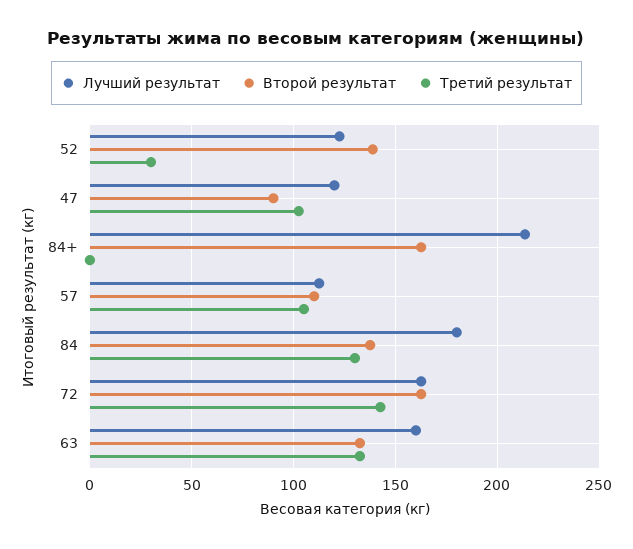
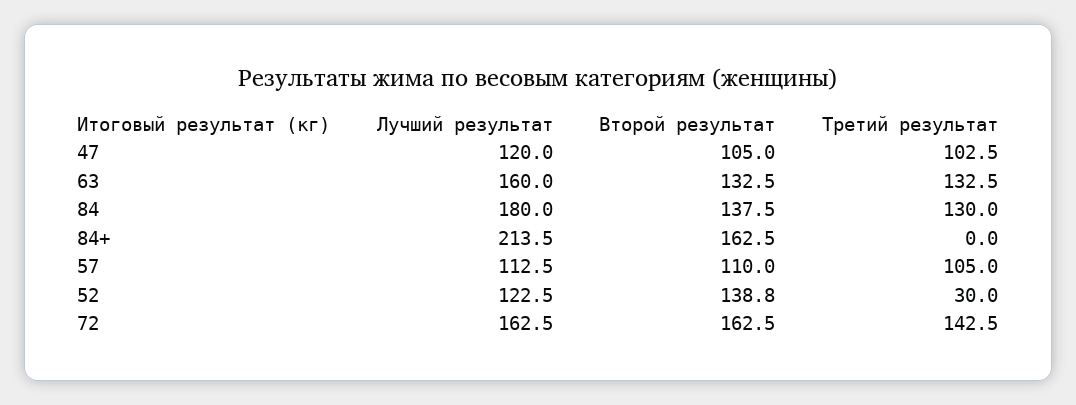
Второй результат, 47: 90 -> 105

